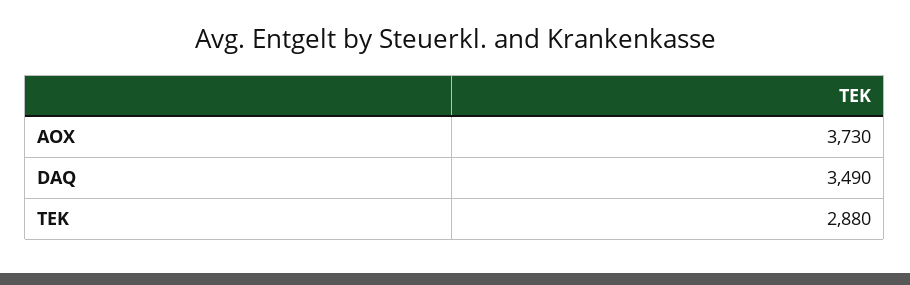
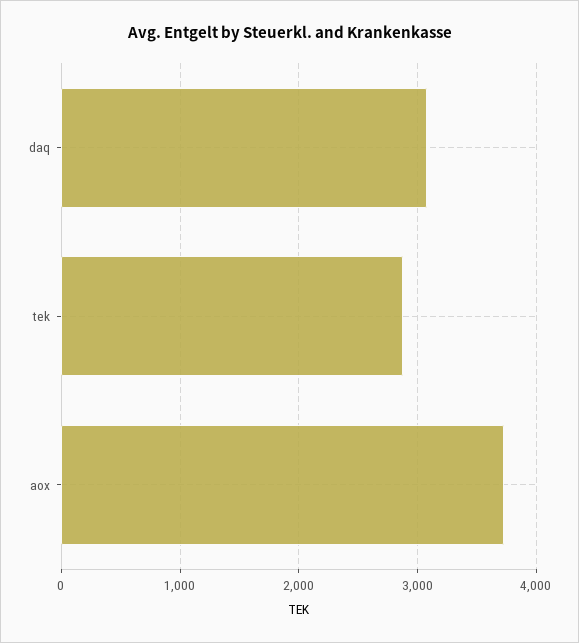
DAQ: 3490 -> 3100

